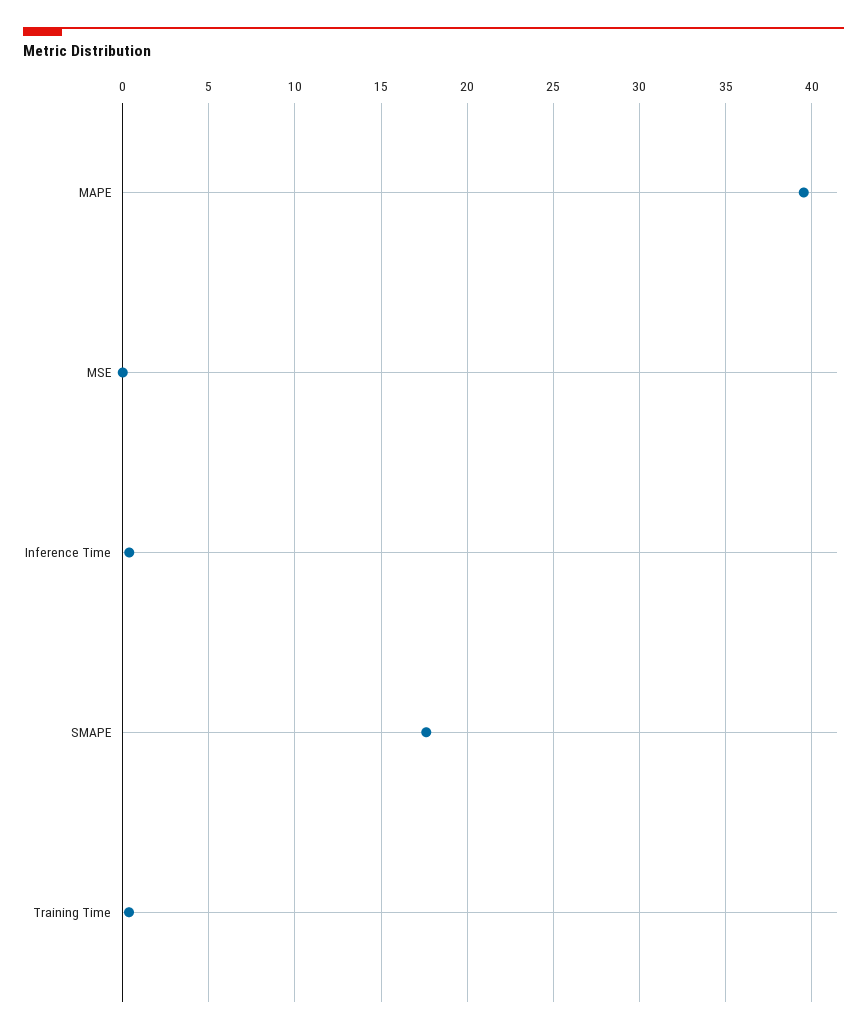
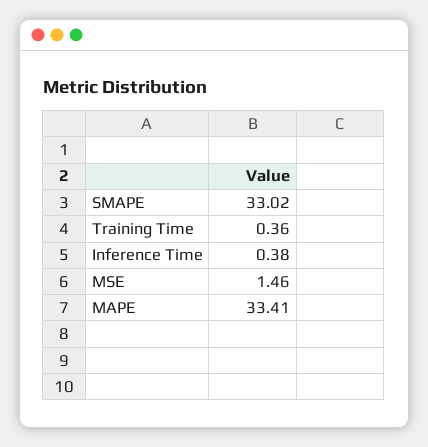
MAPE: 39.5 -> 33.41
MSE: 0 -> 1.46
SMAPE: 17.5 -> 33.02

